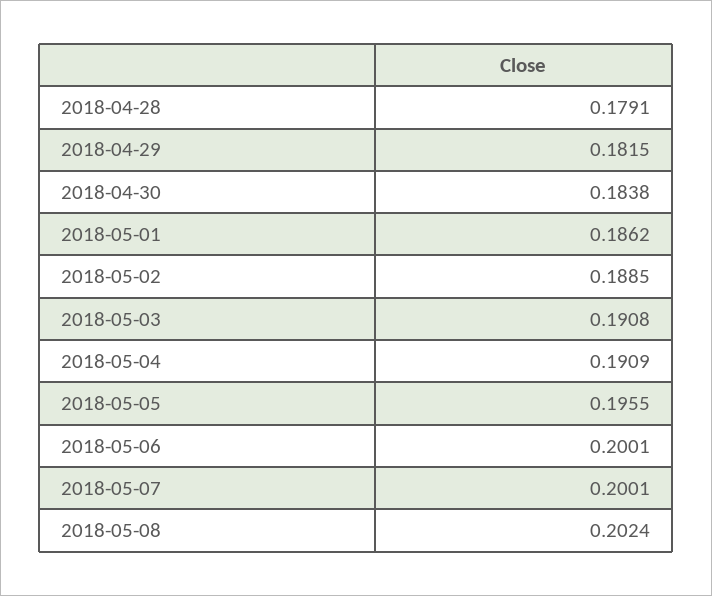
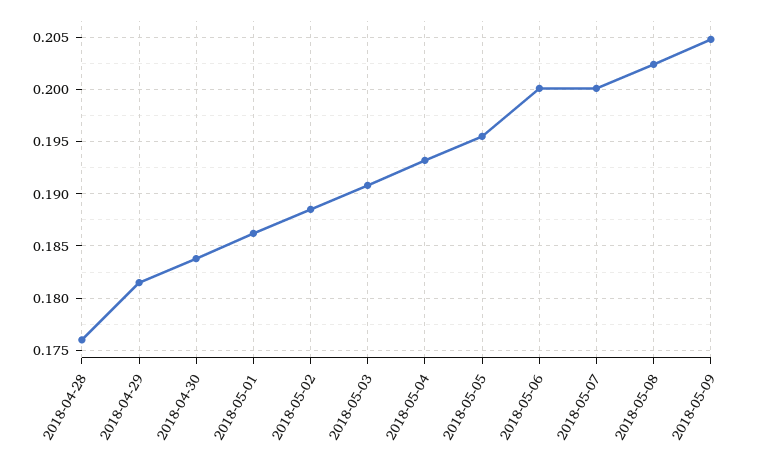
2018-04-28: 0.1791 -> 0.176
2018-05-04: 0.1909 -> 0.193
2018-05-09: none -> 0.205

